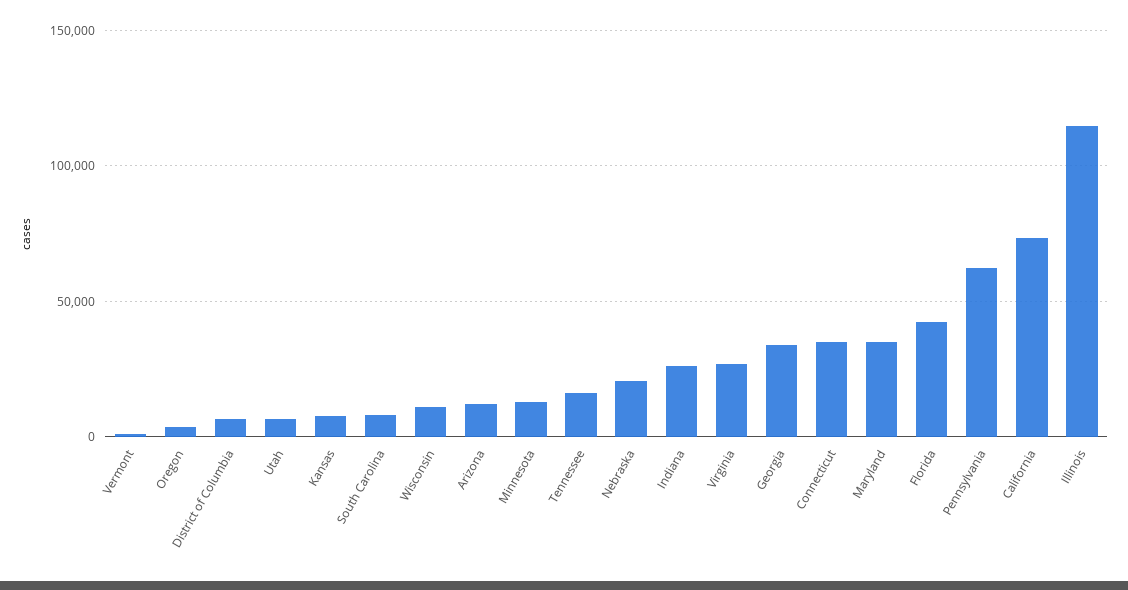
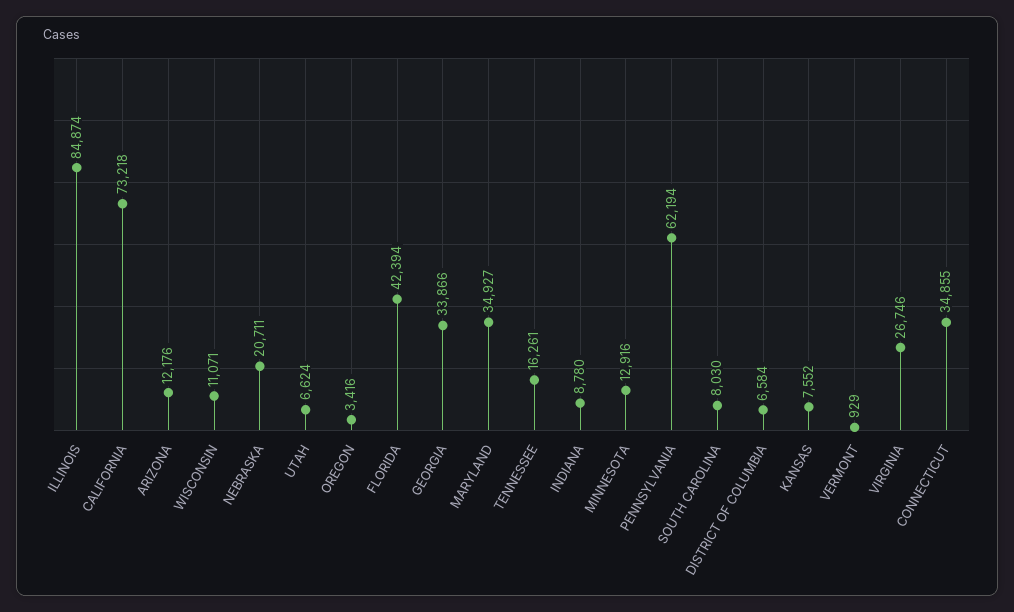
Indiana: 25000 -> 8780
Illinois: 115000 -> 84874

